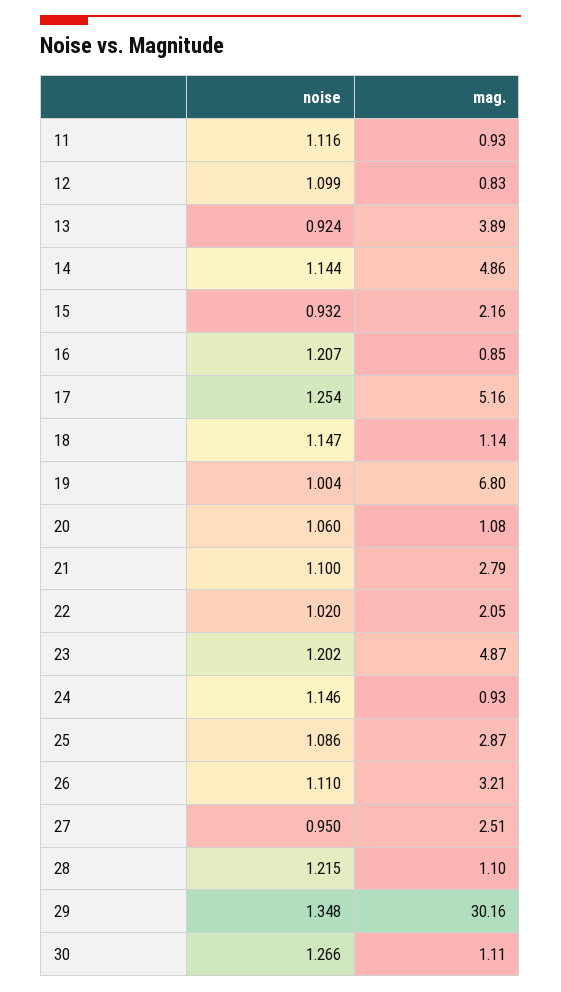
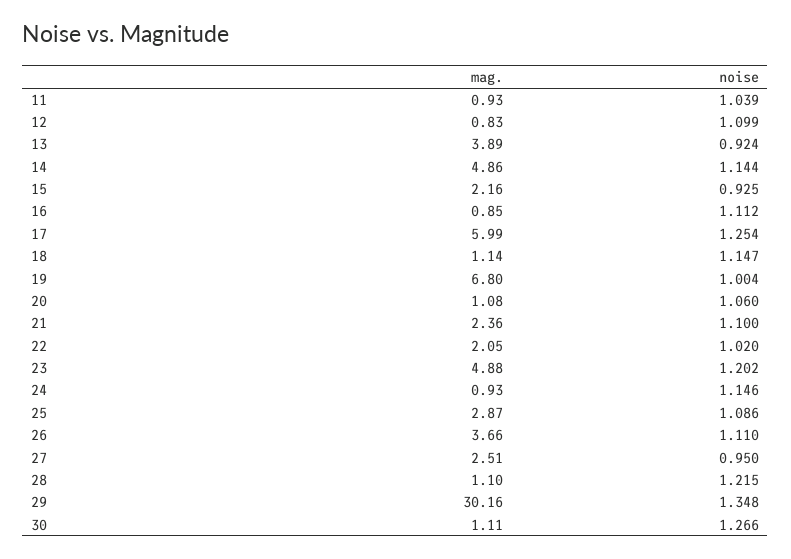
noise, 11: 1.116 -> 1.039
noise, 15: 0.932 -> 0.925
noise, 16: 1.207 -> 1.112
mag., 17: 5.16 -> 5.99
mag., 21: 2.79 -> 2.36
mag., 23: 4.87 -> 4.88
mag., 26: 3.21 -> 3.66

